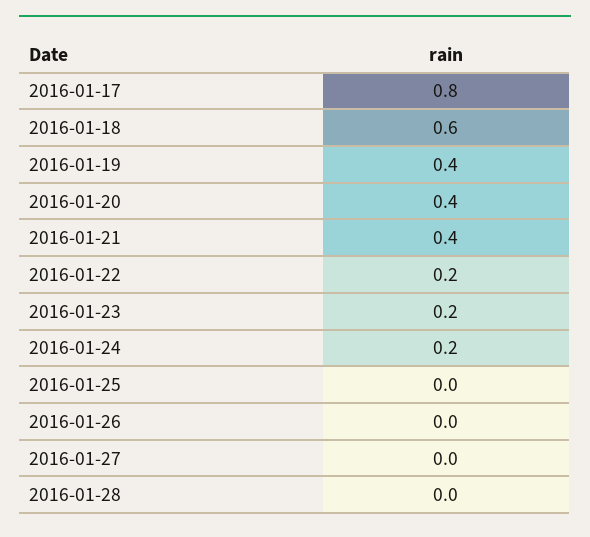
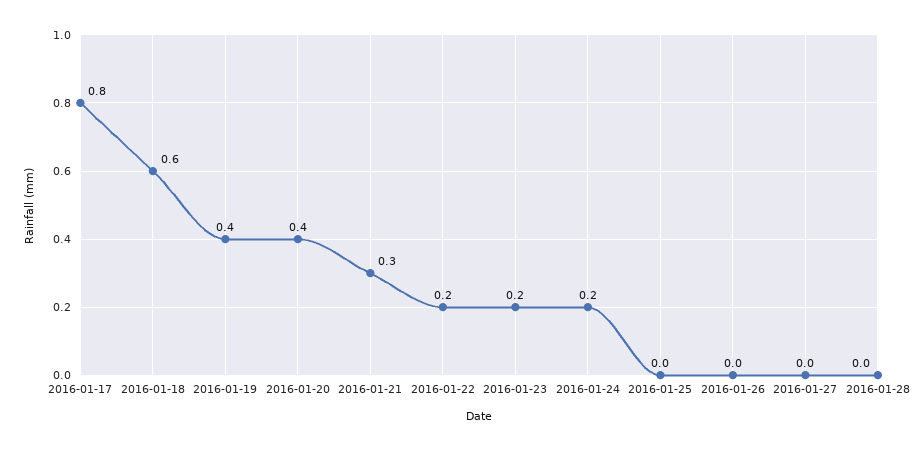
2016-01-21: 0.4 -> 0.3

